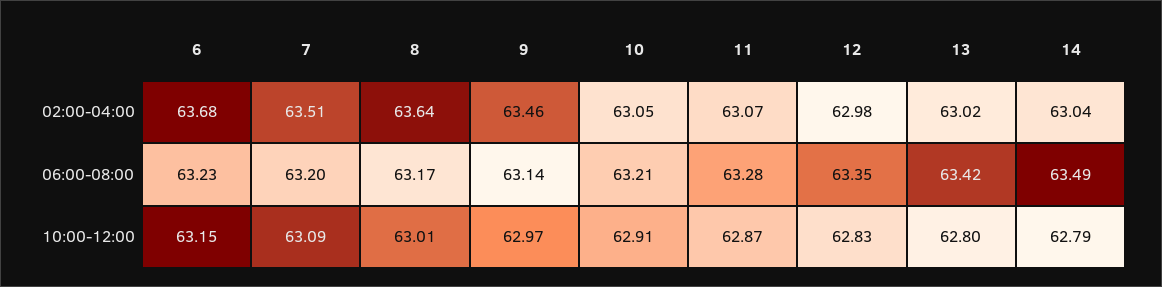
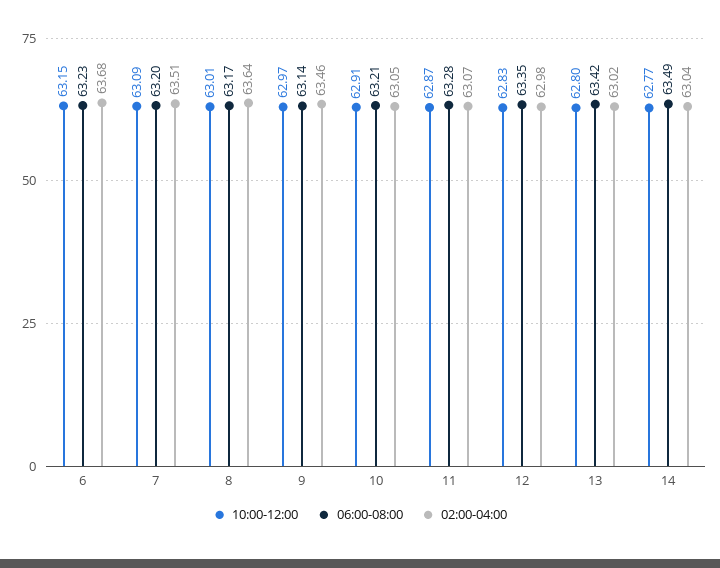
10:00-12:00, 14: 62.79 -> 62.77

